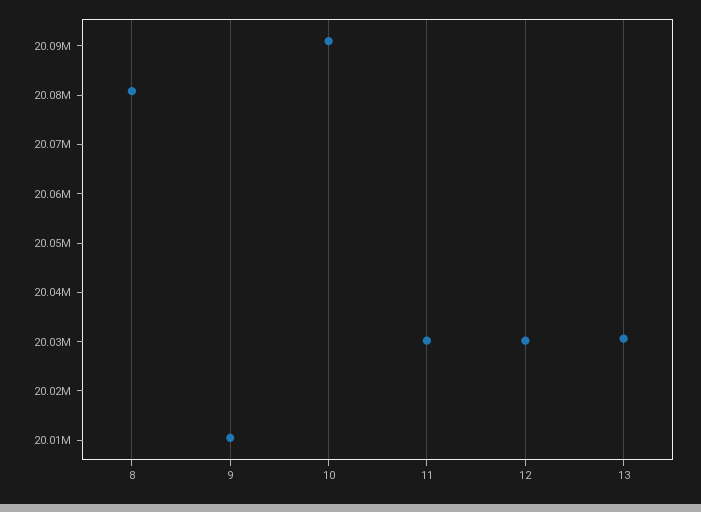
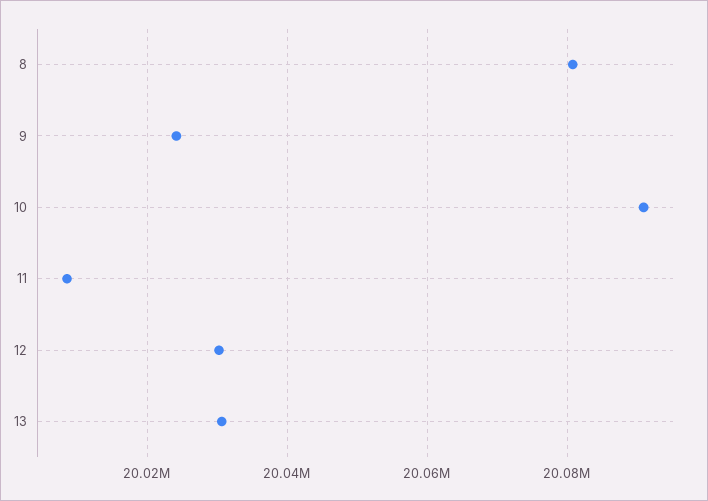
9: 20010000 -> 20024000
11: 20030000 -> 20008000

